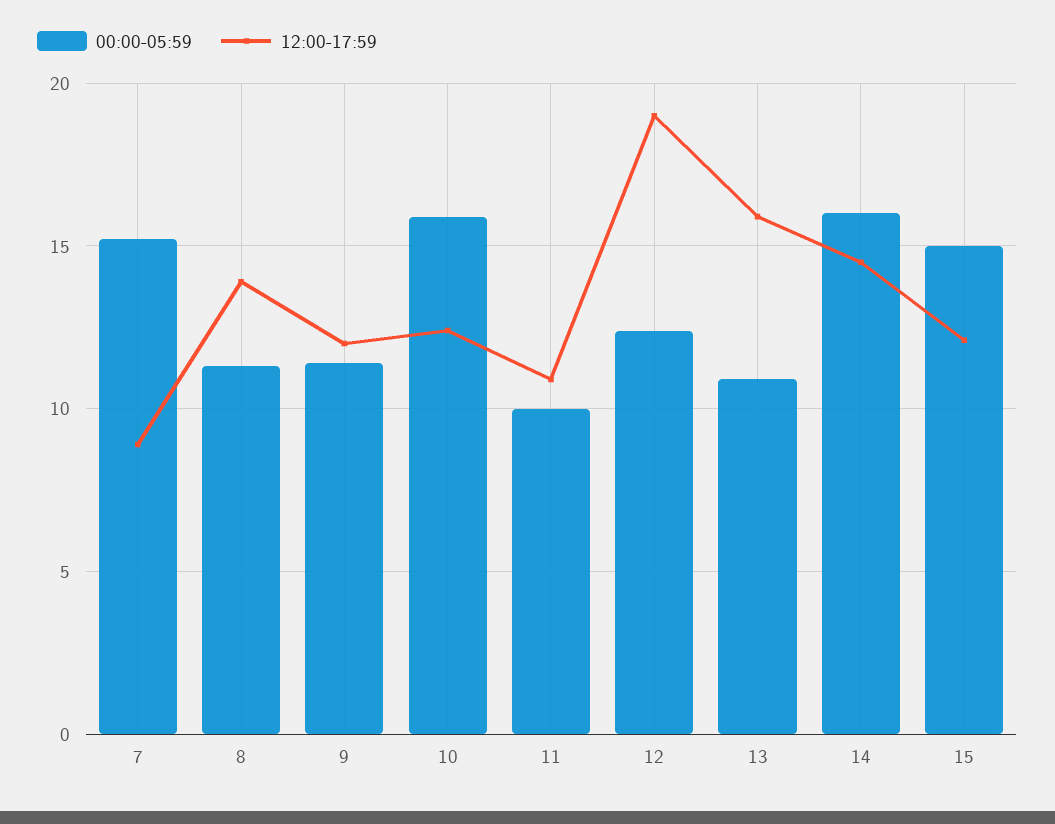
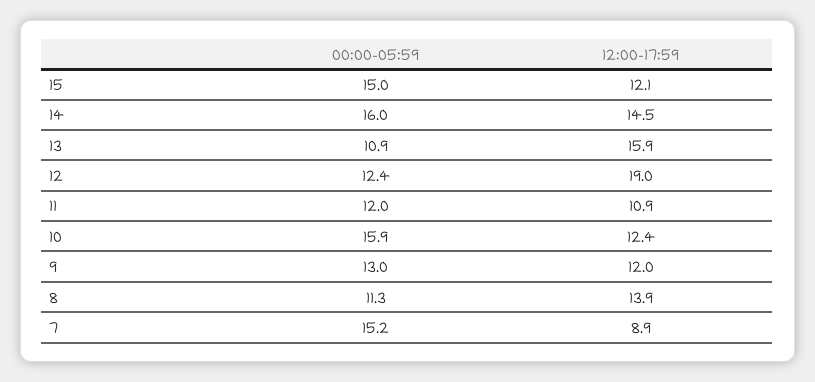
00:00-05:59, 9: 11.5 -> 13
00:00-05:59, 11: 10 -> 12

